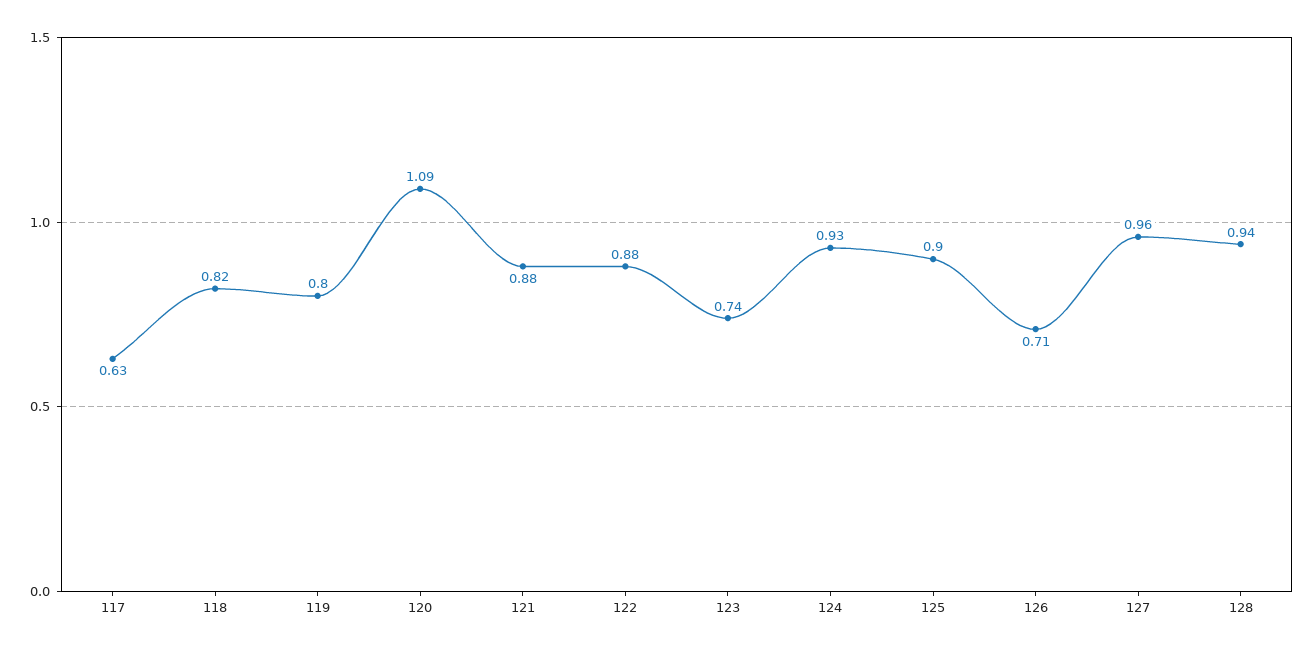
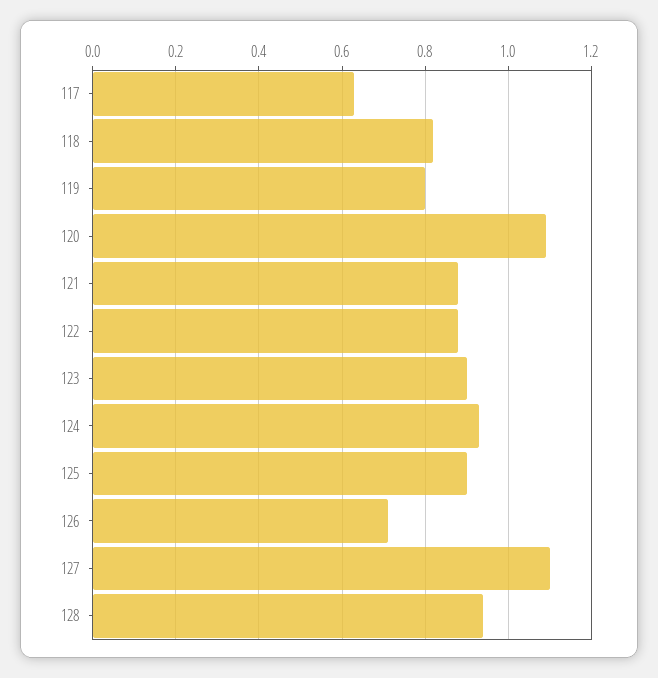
123: 0.74 -> 0.9
127: 0.96 -> 1.1

